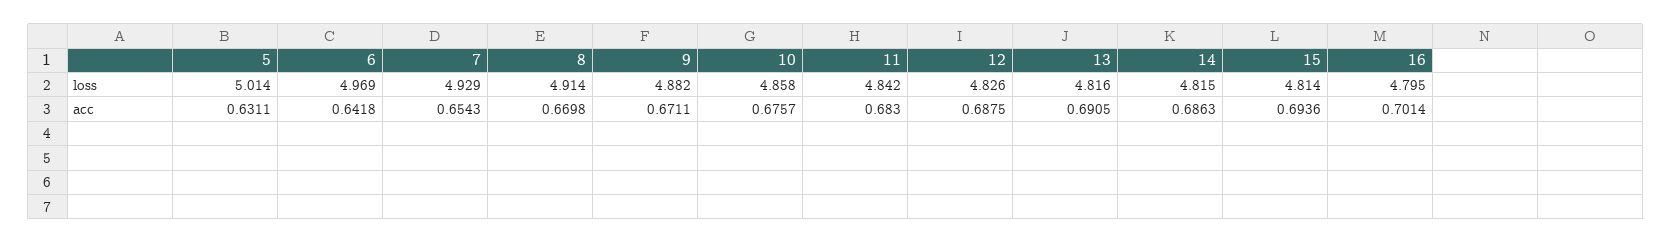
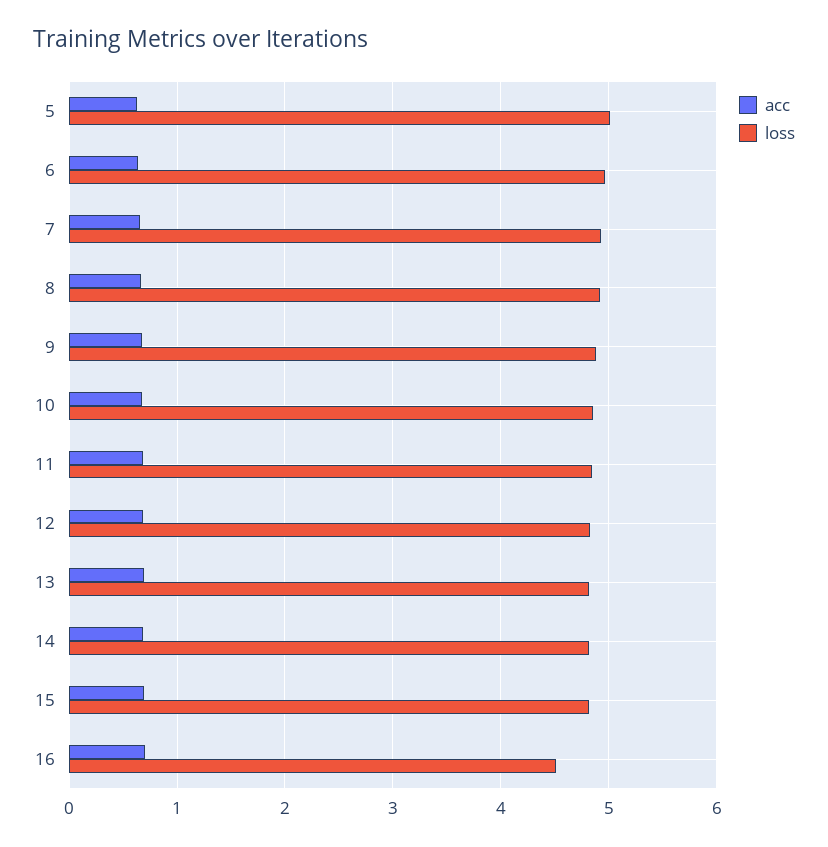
loss, 16: 4.795 -> 4.5

